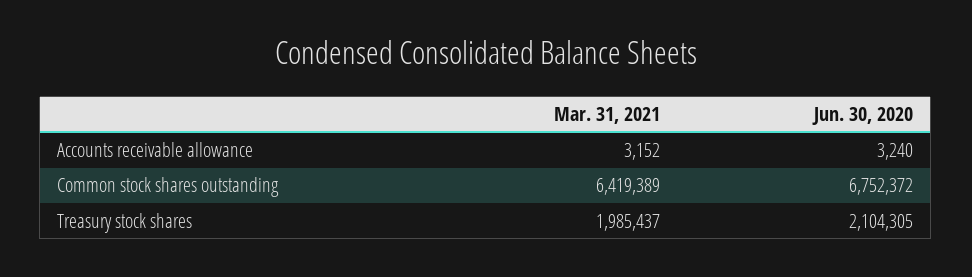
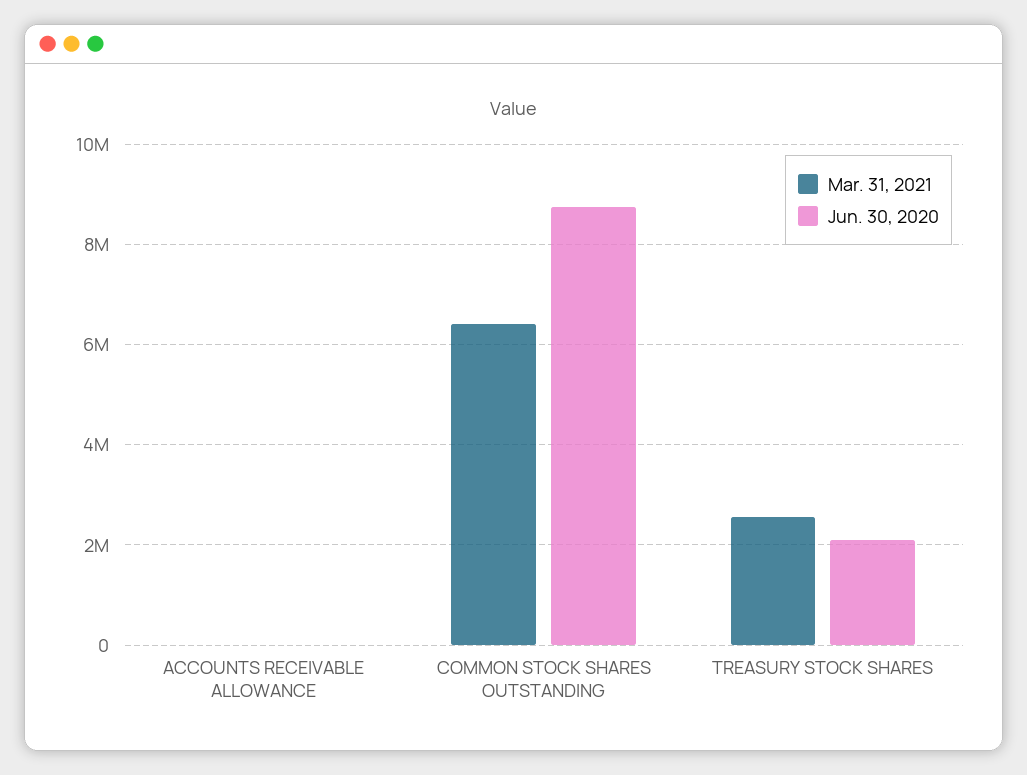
Jun. 30, 2020, Common stock shares outstanding: 6752372 -> 8800000
Mar. 31, 2021, Treasury stock shares: 1985437 -> 2600000

